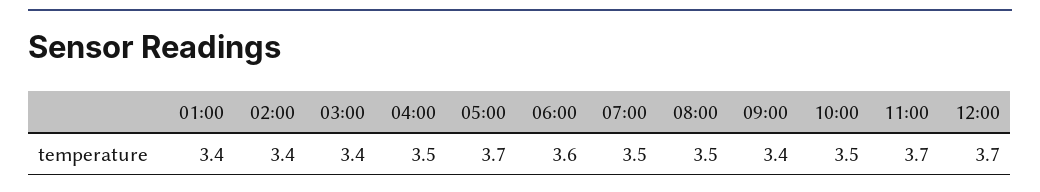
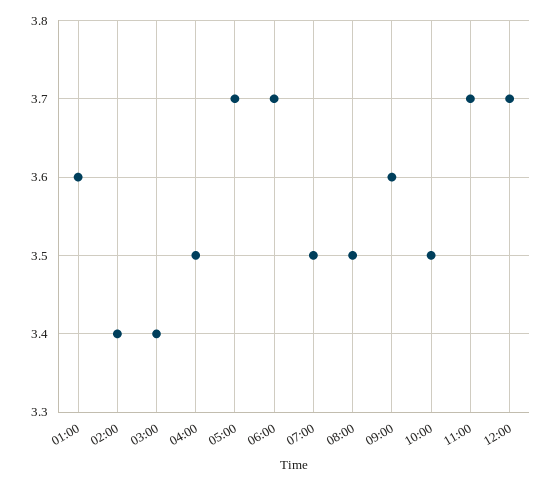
01:00: 3.4 -> 3.6
06:00: 3.6 -> 3.7
09:00: 3.4 -> 3.6

